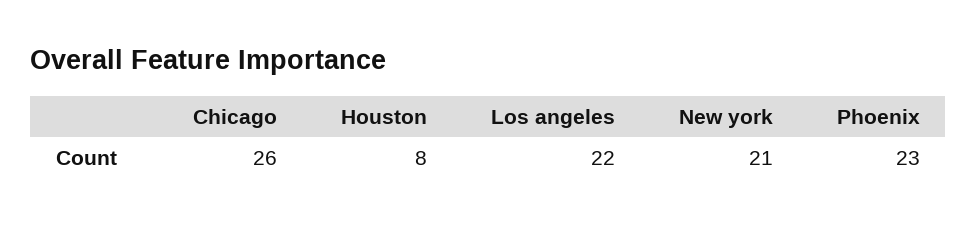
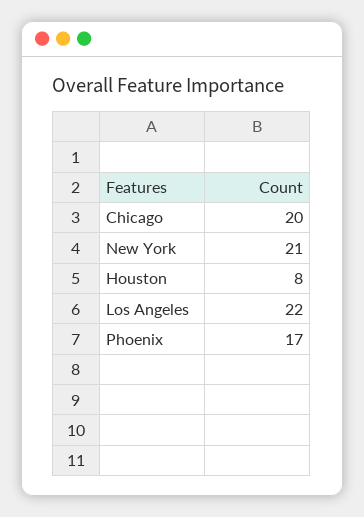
Chicago: 26 -> 20
Phoenix: 23 -> 17

